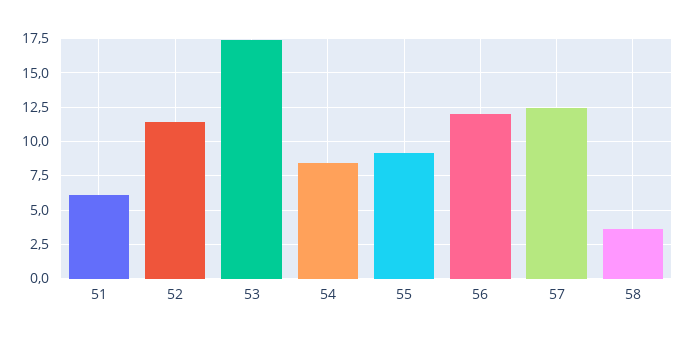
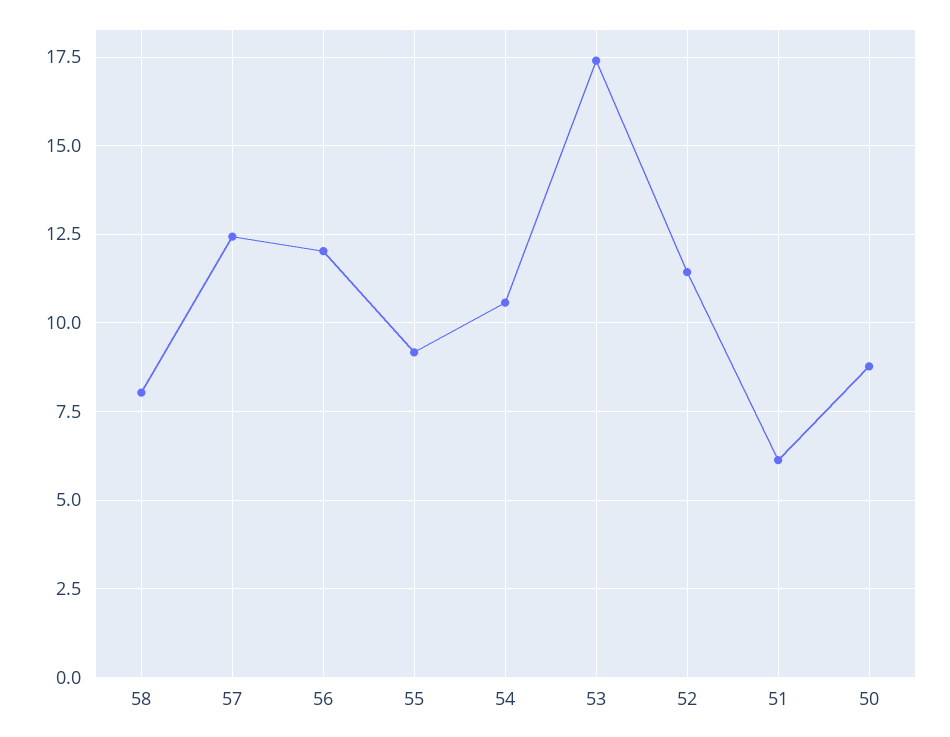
54: 8.5 -> 10.5
58: 3.5 -> 8
50: none -> 8.75

